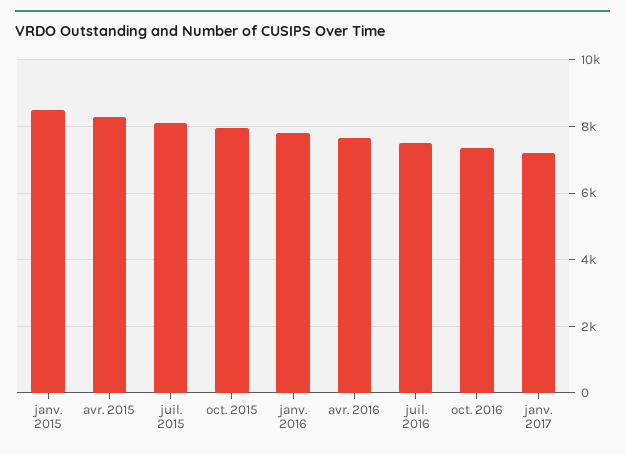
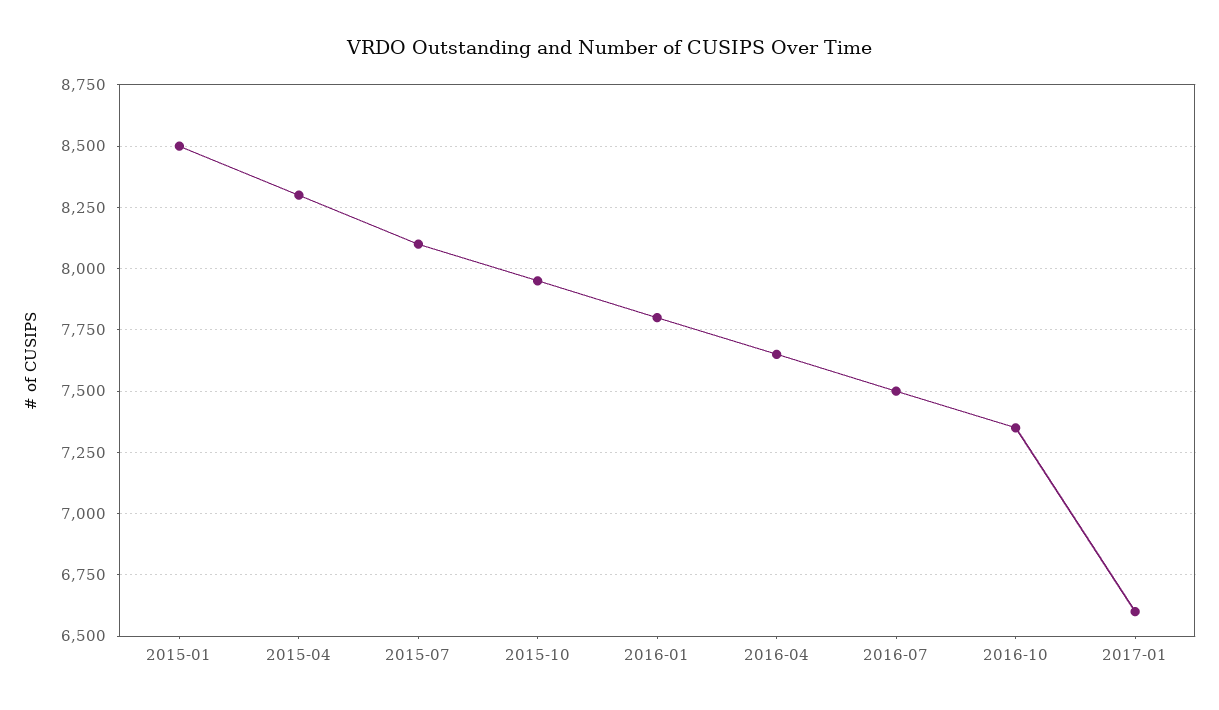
janv. 2017: 7200 -> 6600

